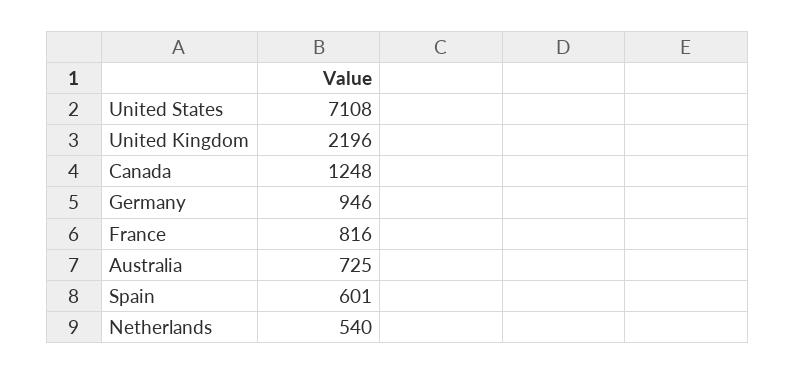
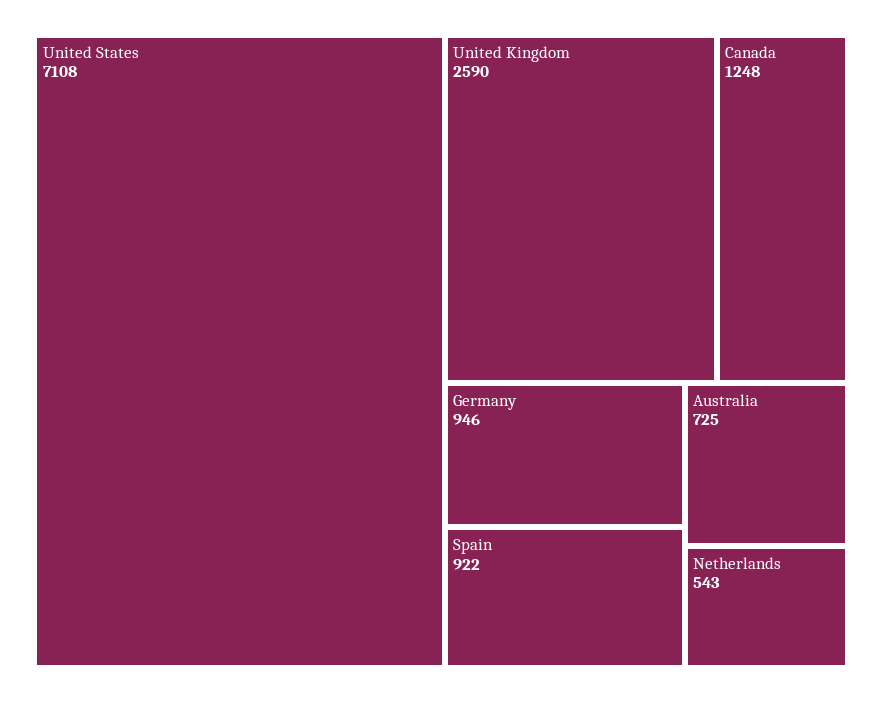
United Kingdom: 2196 -> 2590
France: 816 -> none
Spain: 601 -> 922
Netherlands: 540 -> 543

